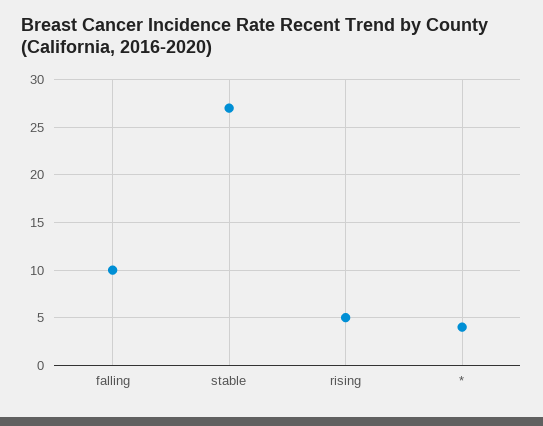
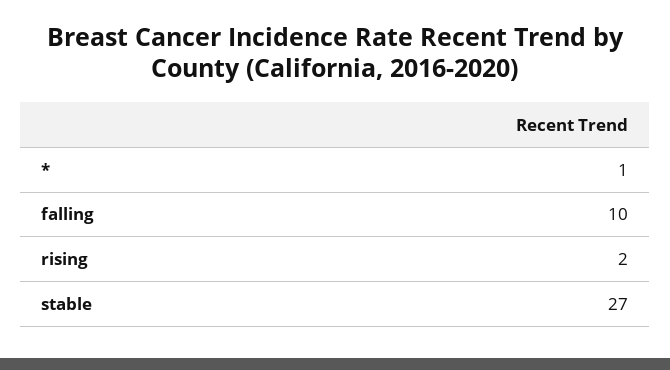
rising: 5 -> 2
*: 4 -> 1

